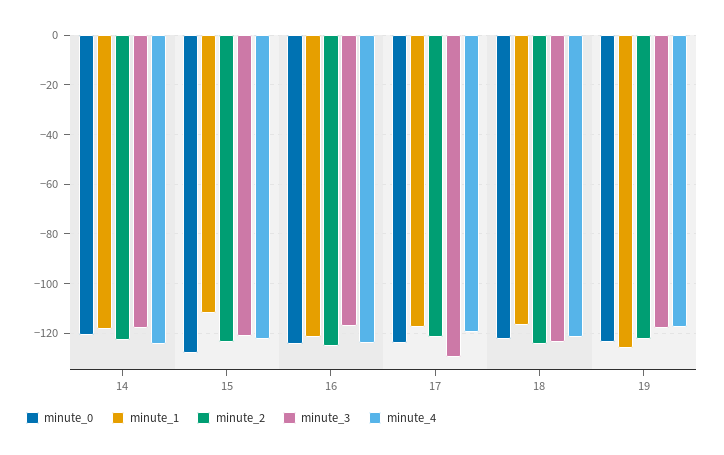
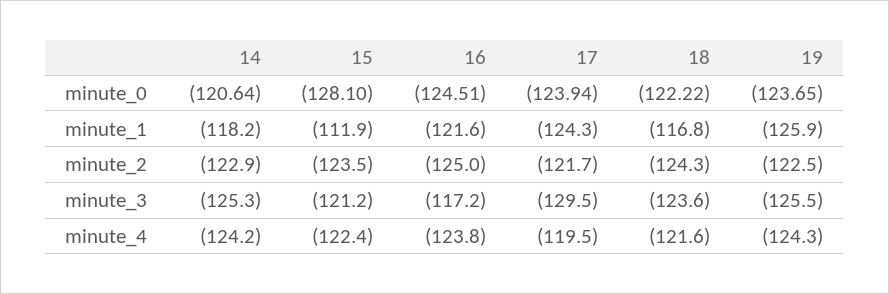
minute_3, 14: -117.5 -> -125.3
minute_1, 17: -117.5 -> -124.3
minute_3, 19: -117.5 -> -125.5
minute_4, 19: -117.5 -> -124.3

